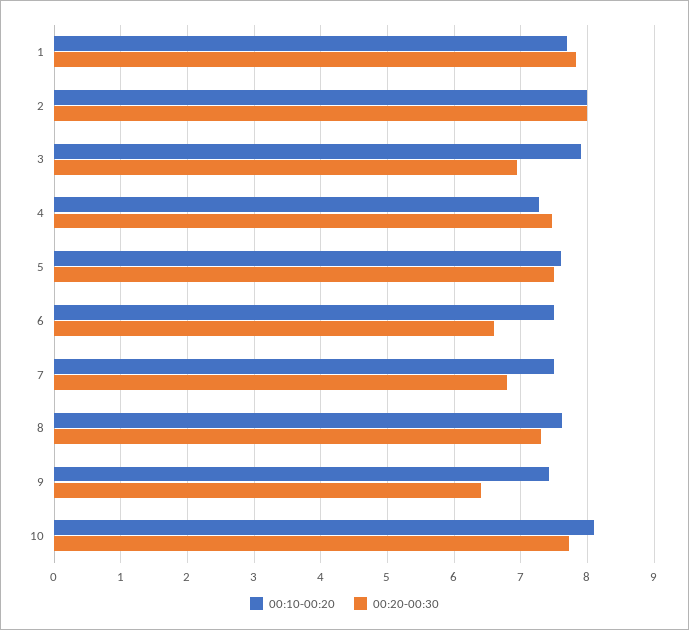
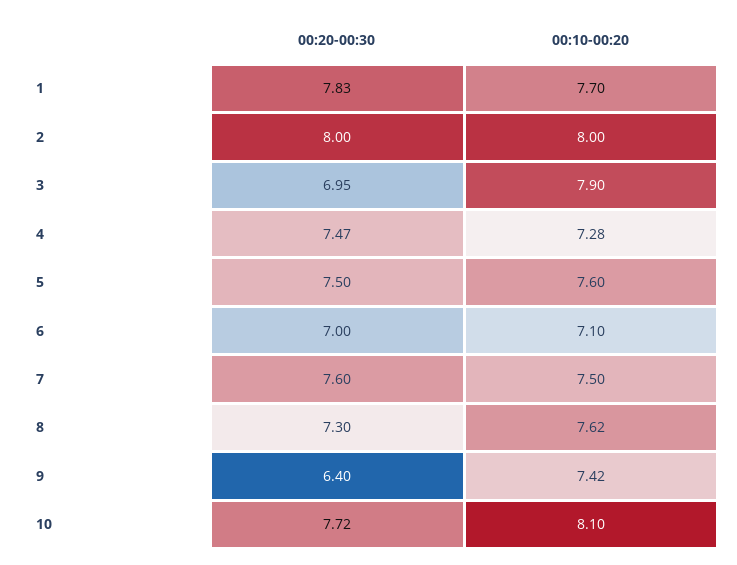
00:10-00:20, 6: 7.5 -> 7.1
00:20-00:30, 6: 6.6 -> 7
00:20-00:30, 7: 6.8 -> 7.6

